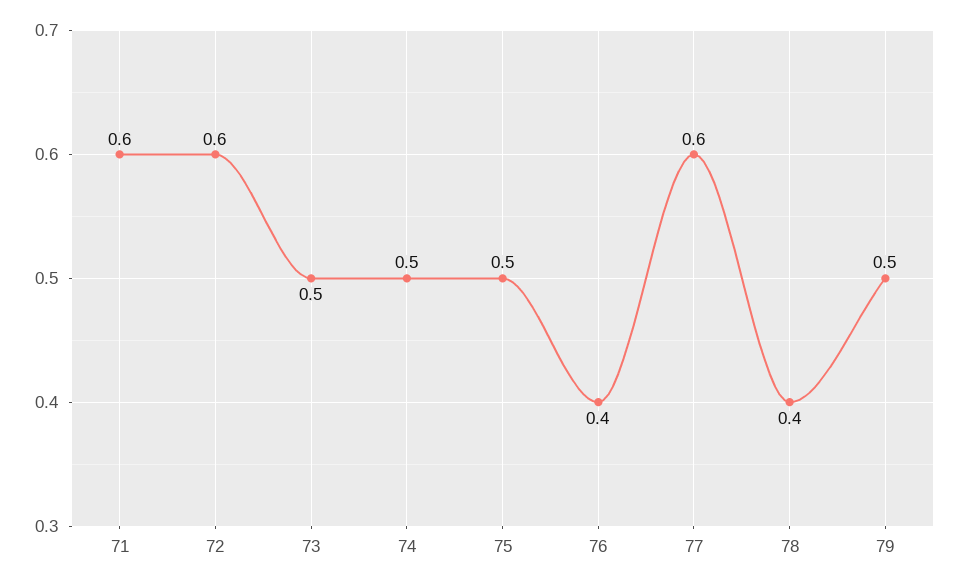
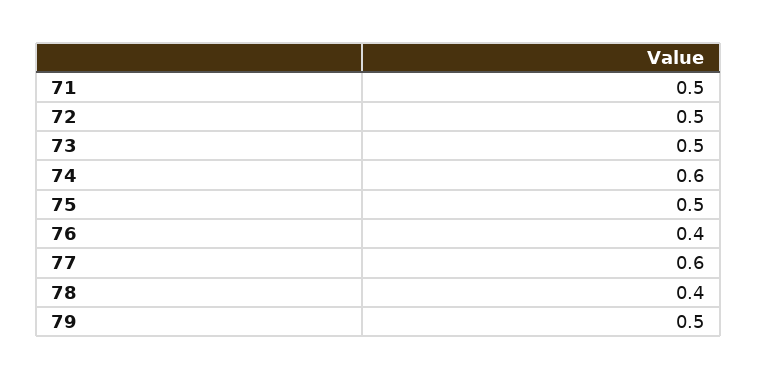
71: 0.6 -> 0.5
72: 0.6 -> 0.5
74: 0.5 -> 0.6

